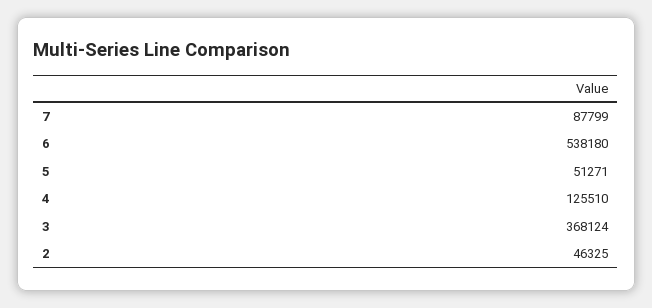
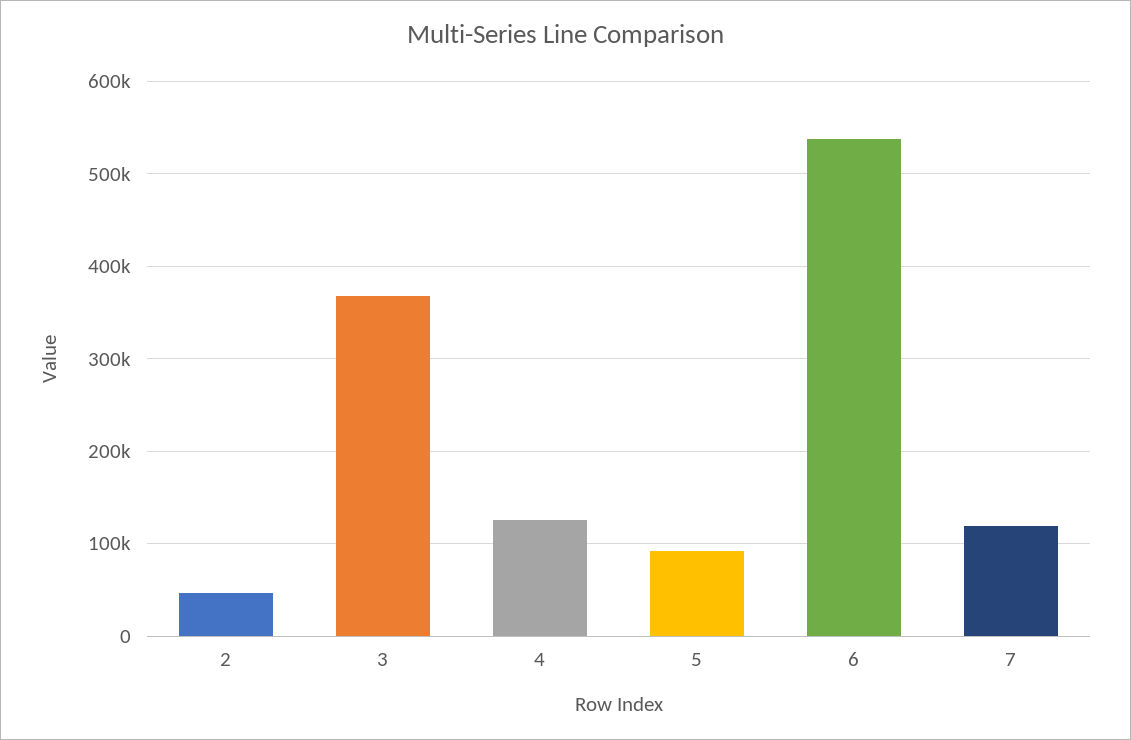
7: 87799 -> 120000
5: 51271 -> 90000

